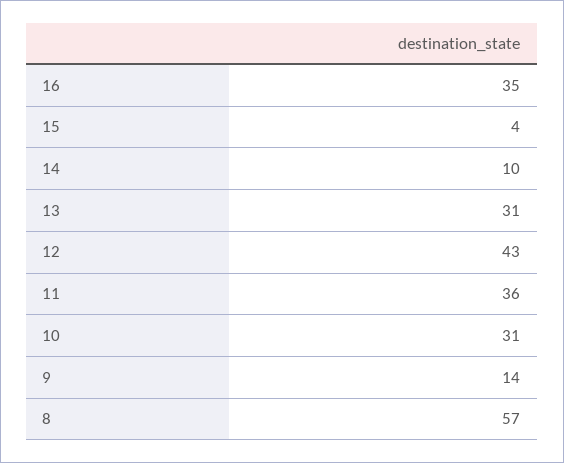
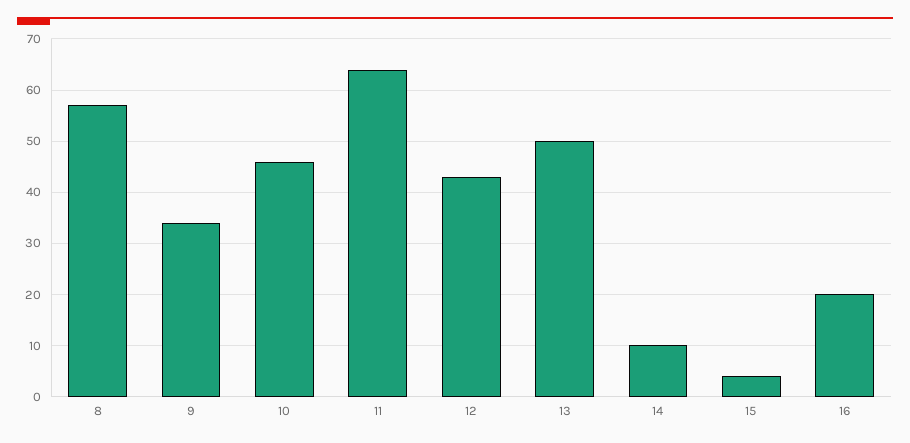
16: 35 -> 20
13: 31 -> 50
11: 36 -> 65
10: 31 -> 45
9: 14 -> 35

